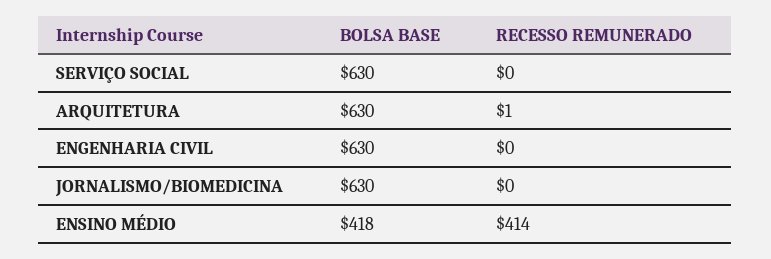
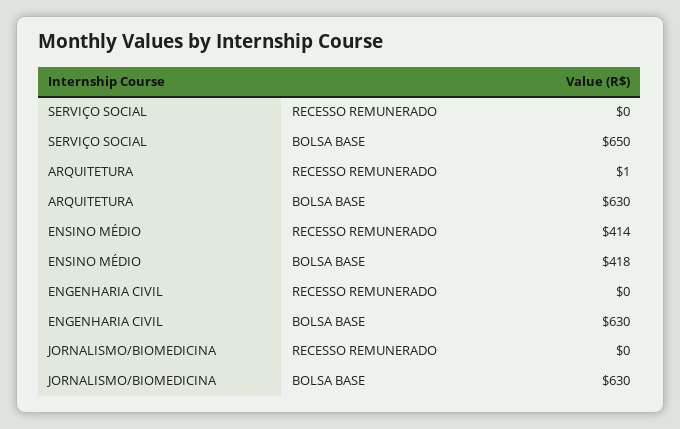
BOLSA BASE, SERVIÇO SOCIAL: 630 -> 650

